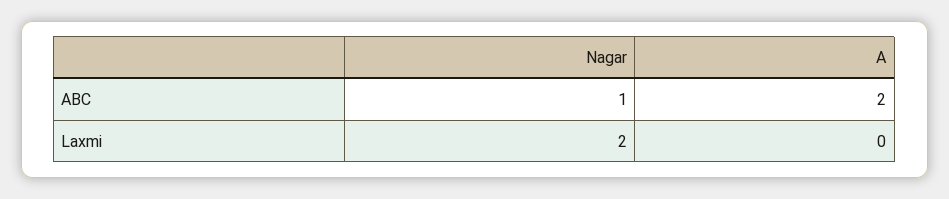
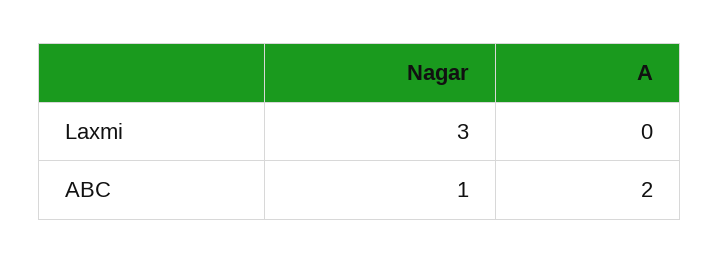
Nagar, Laxmi: 2 -> 3

